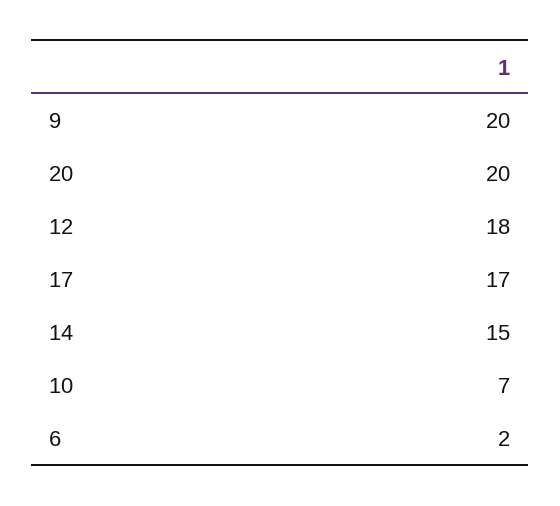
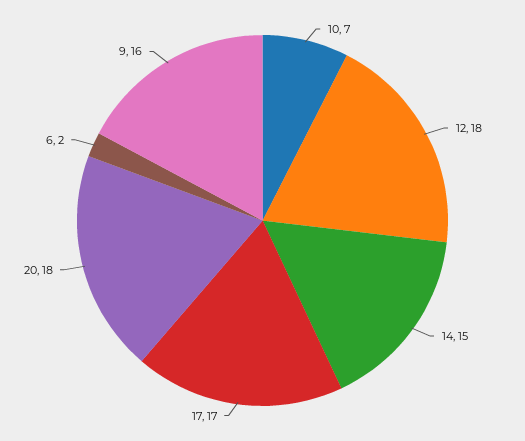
9: 20 -> 16
20: 20 -> 18

